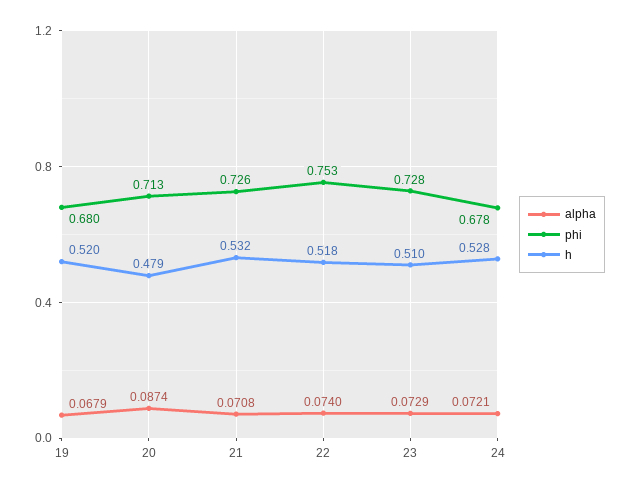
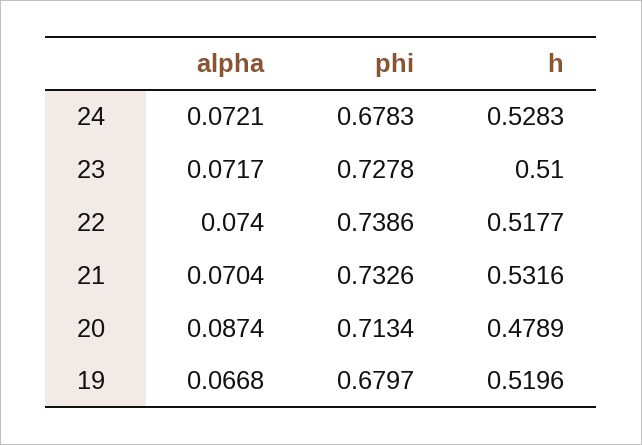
alpha, 19: 0.0679 -> 0.0668
alpha, 21: 0.0708 -> 0.0704
phi, 21: 0.726 -> 0.7326
phi, 22: 0.753 -> 0.7386
alpha, 23: 0.0729 -> 0.0717

